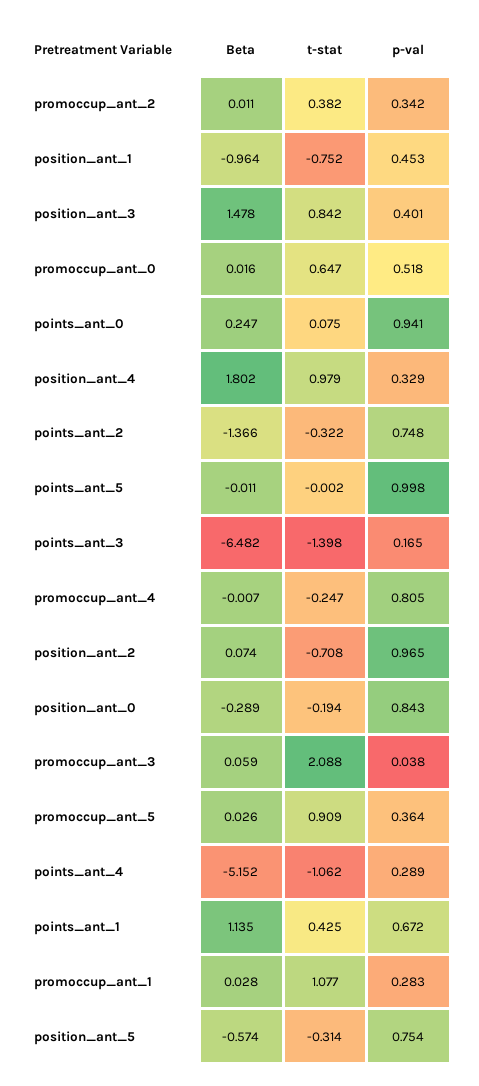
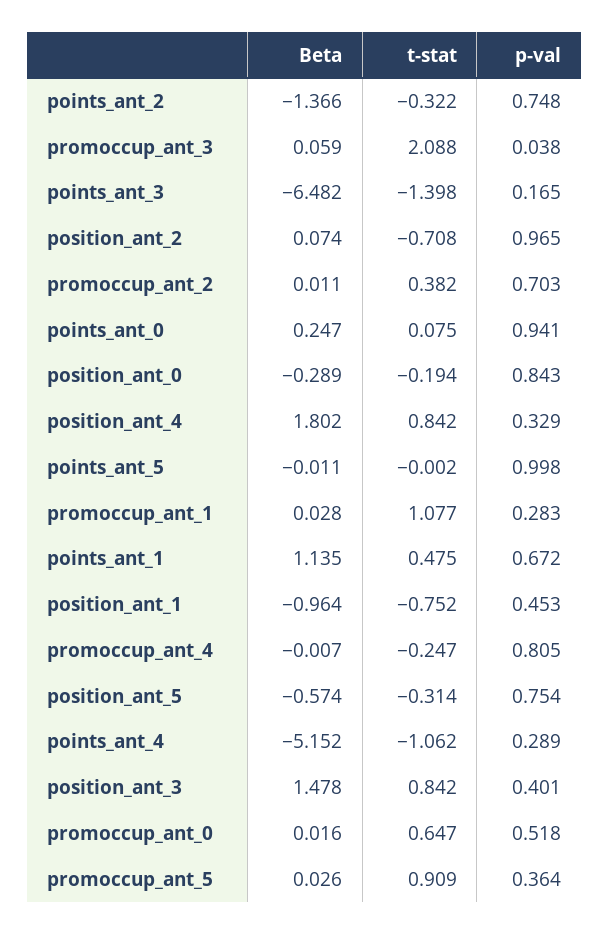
p-val, promoccup_ant_2: 0.342 -> 0.703
t-stat, position_ant_4: 0.979 -> 0.842
t-stat, points_ant_1: 0.425 -> 0.475

